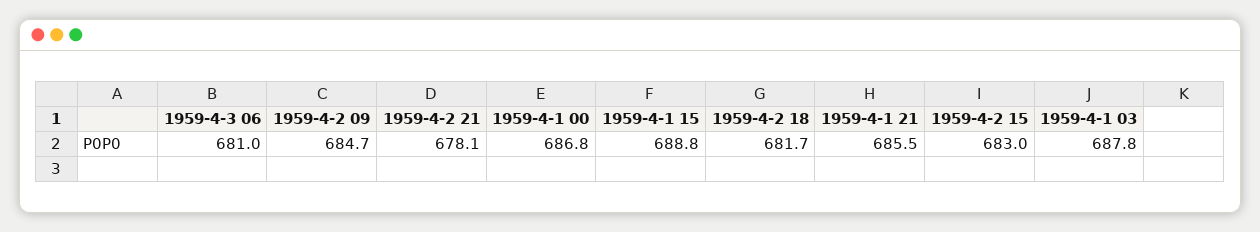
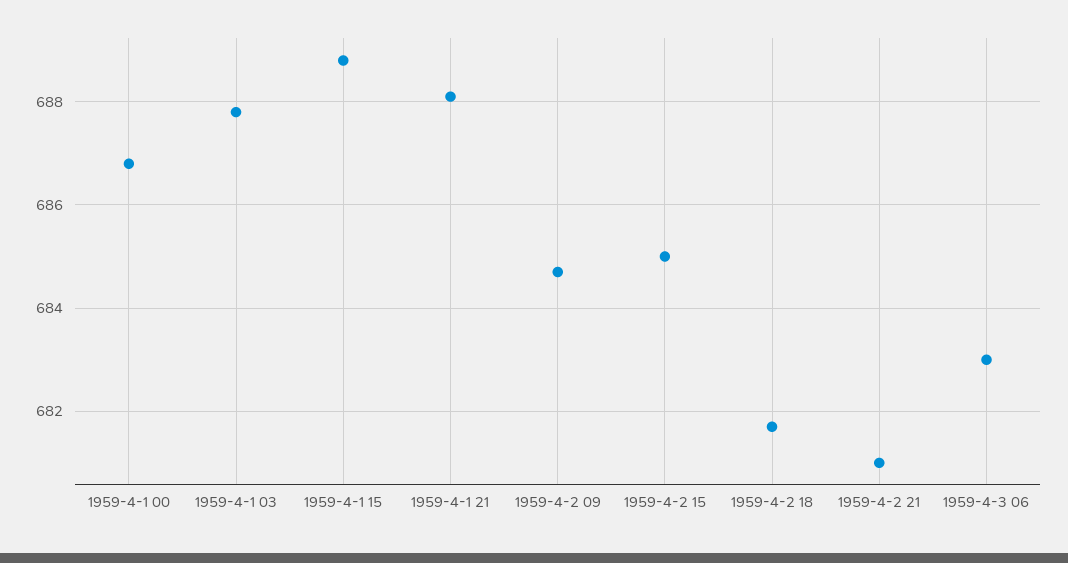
1959-4-3 06: 681 -> 683
1959-4-2 21: 678.1 -> 681
1959-4-1 21: 685.5 -> 688
1959-4-2 15: 683 -> 685

